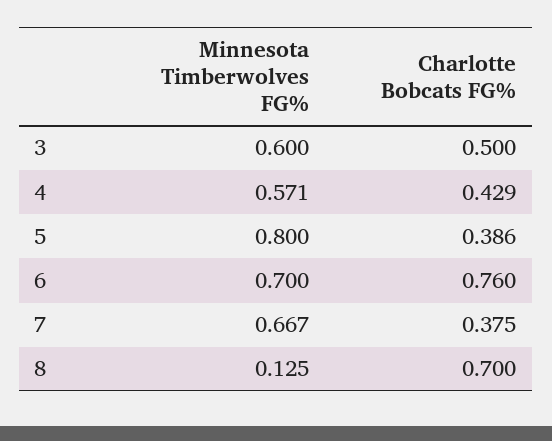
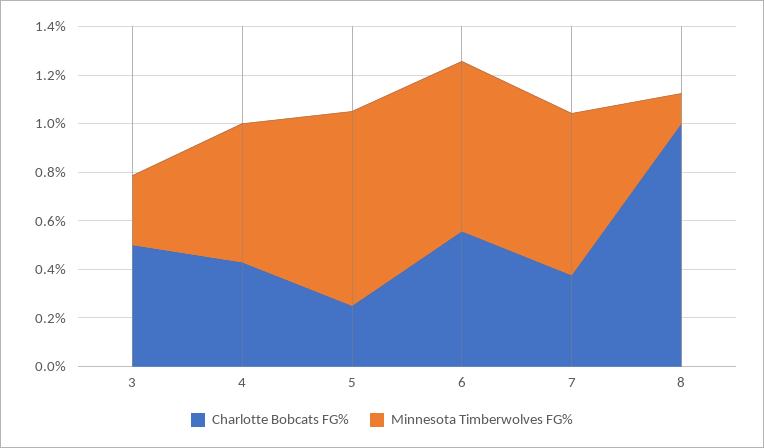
Minnesota Timberwolves FG%, 3: 0.6 -> 0.3
Charlotte Bobcats FG%, 5: 0.386 -> 0.25
Charlotte Bobcats FG%, 6: 0.76 -> 0.55
Charlotte Bobcats FG%, 8: 0.7 -> 1

